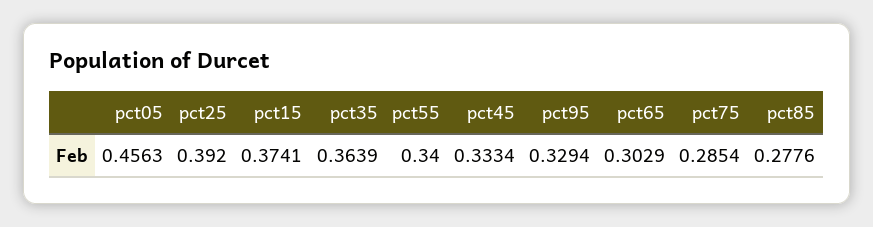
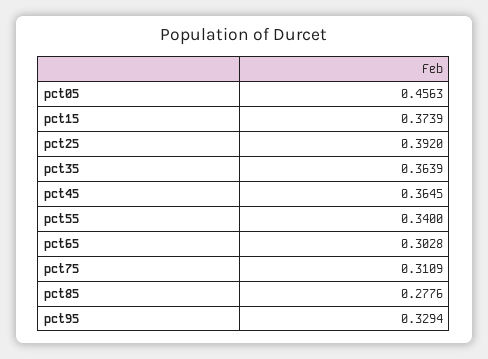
pct15: 0.3741 -> 0.3739
pct45: 0.3334 -> 0.3645
pct65: 0.3029 -> 0.3028
pct75: 0.2854 -> 0.3109

